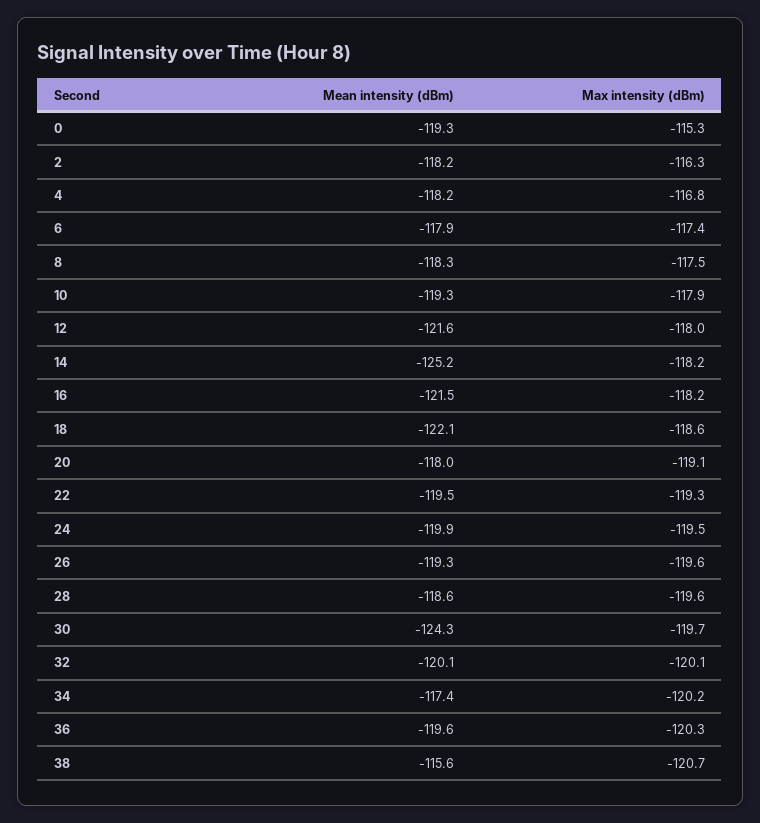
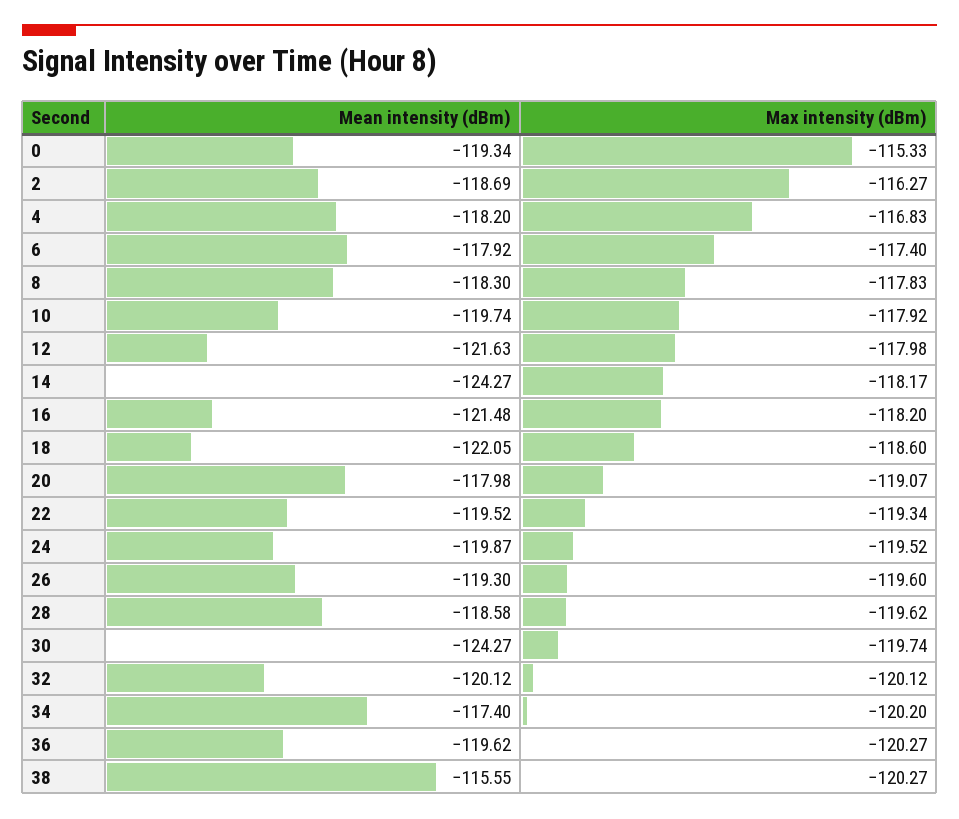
Mean intensity (dBm), 2: -118.2 -> -118.69
Max intensity (dBm), 8: -117.5 -> -117.83
Mean intensity (dBm), 10: -119.3 -> -119.74
Mean intensity (dBm), 14: -125.2 -> -124.27
Max intensity (dBm), 38: -120.7 -> -120.27

